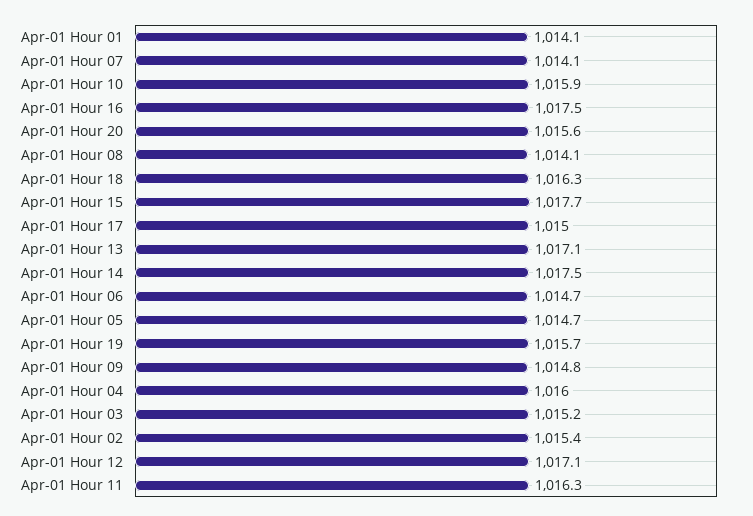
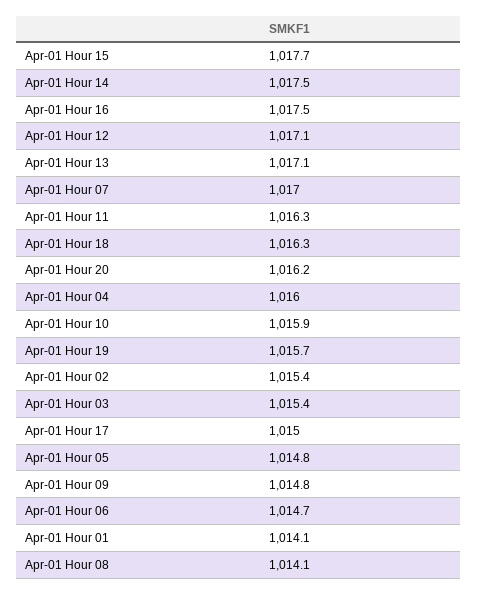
Apr-01 Hour 07: 1014.1 -> 1017
Apr-01 Hour 20: 1015.6 -> 1016.2
Apr-01 Hour 05: 1014.7 -> 1014.8
Apr-01 Hour 03: 1015.2 -> 1015.4

